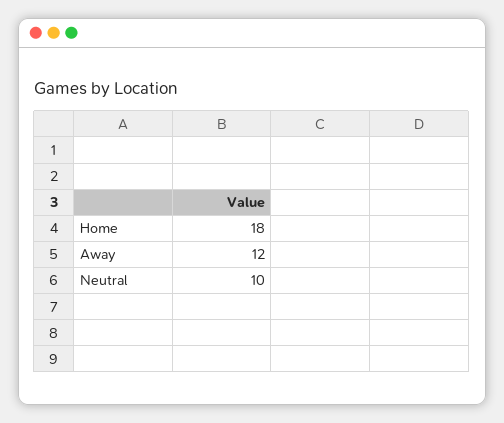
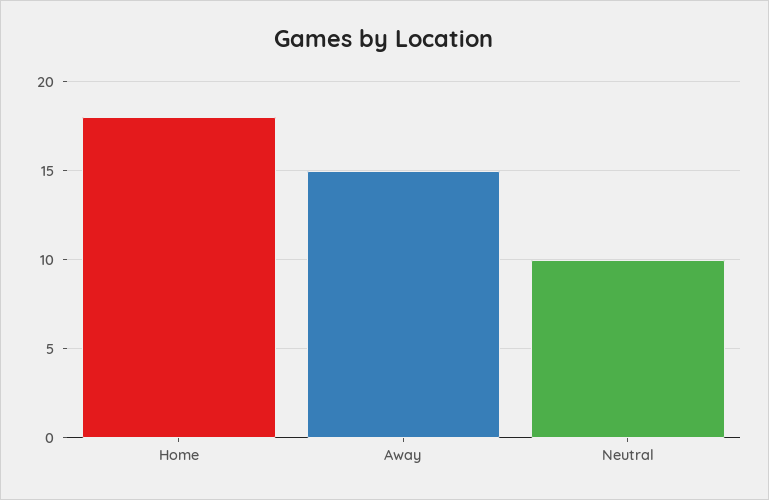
Away: 12 -> 15

